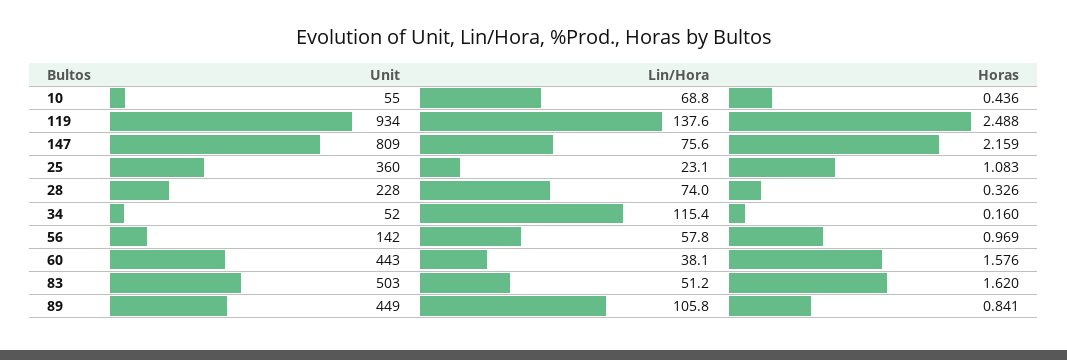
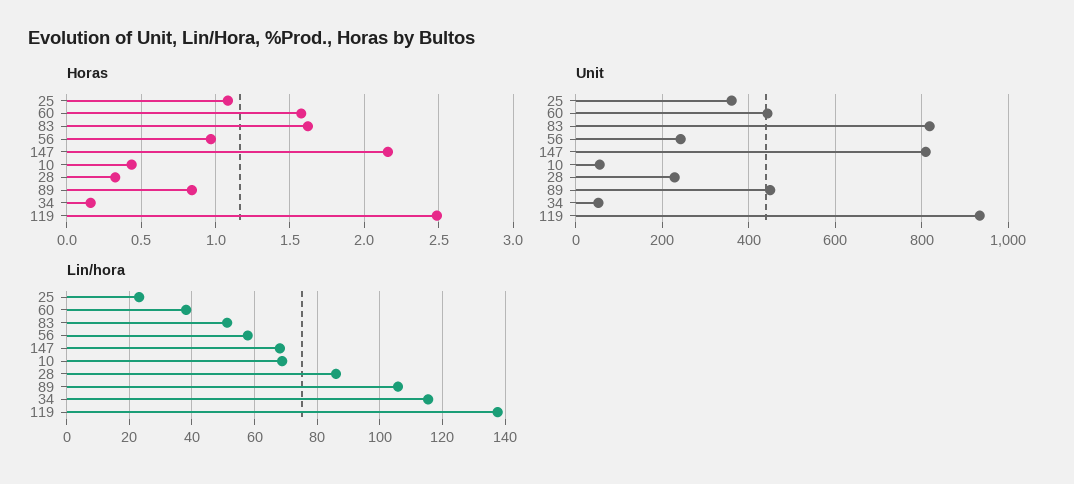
Lin/Hora, 147: 75.6 -> 68
Lin/Hora, 28: 74 -> 86
Unit, 56: 142 -> 240
Unit, 83: 503 -> 820

